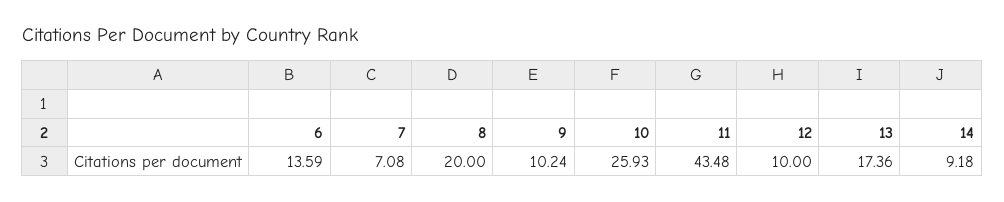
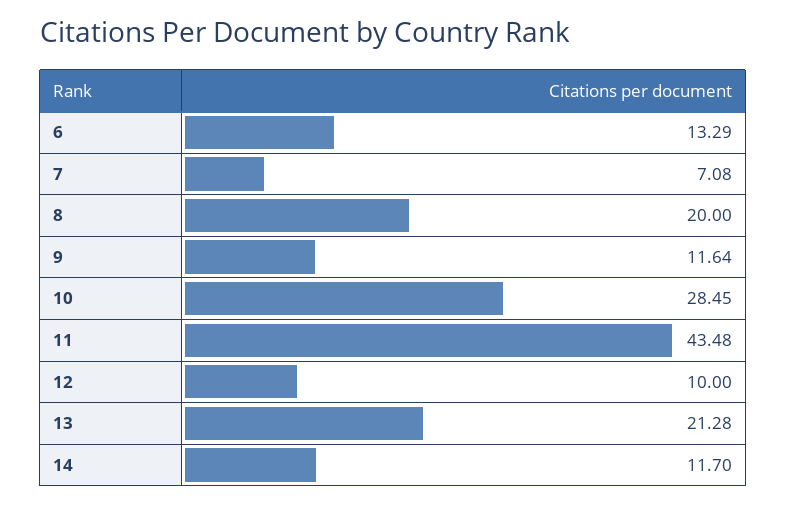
6: 13.59 -> 13.29
9: 10.24 -> 11.64
10: 25.93 -> 28.45
13: 17.36 -> 21.28
14: 9.18 -> 11.7

